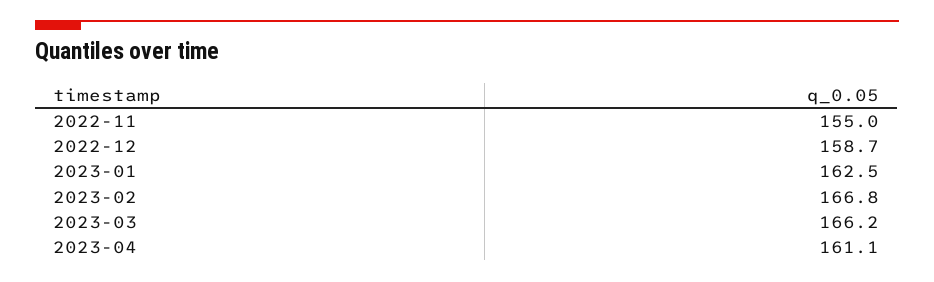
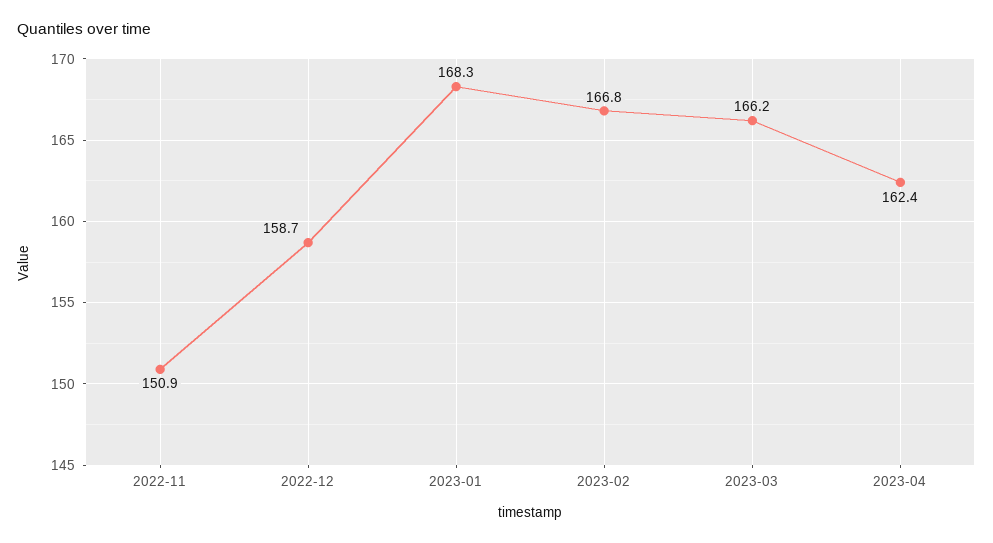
2022-11: 155 -> 150.9
2023-01: 162.5 -> 168.3
2023-04: 161.1 -> 162.4

